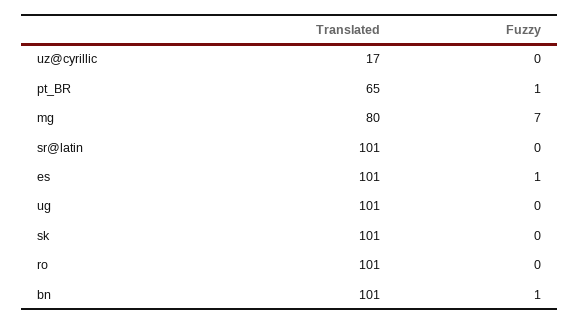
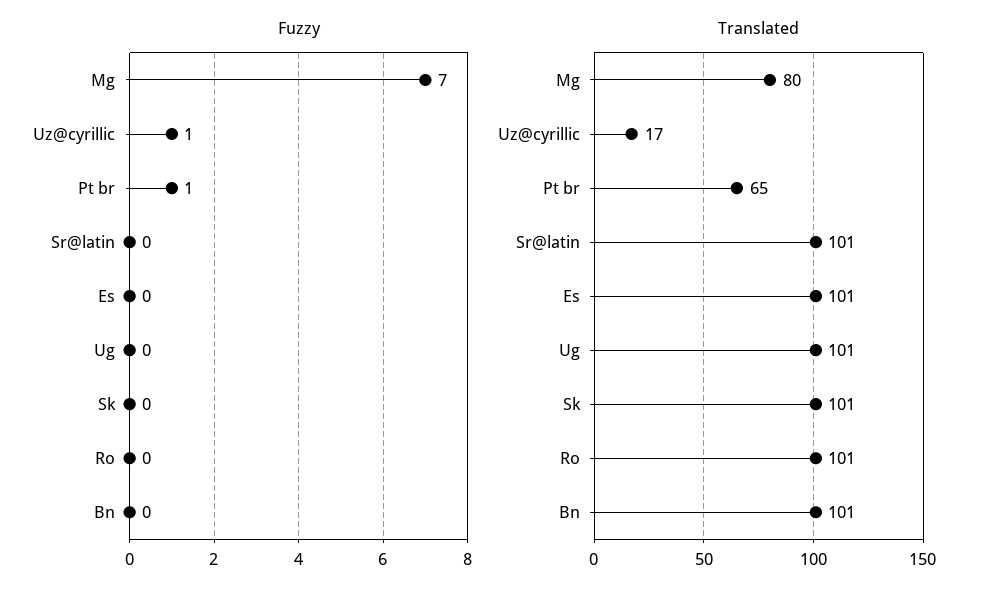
Fuzzy, uz@cyrillic: 0 -> 1
Fuzzy, es: 1 -> 0
Fuzzy, bn: 1 -> 0

